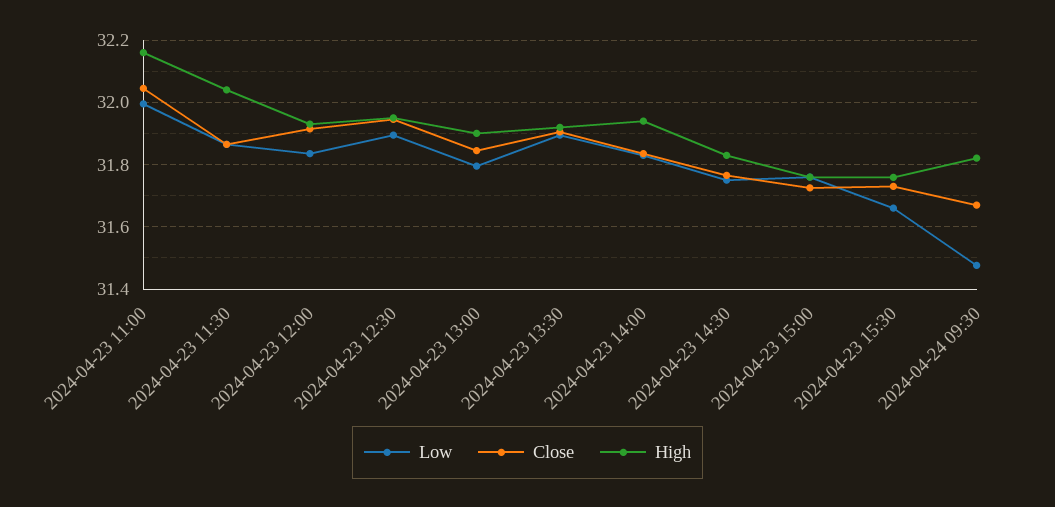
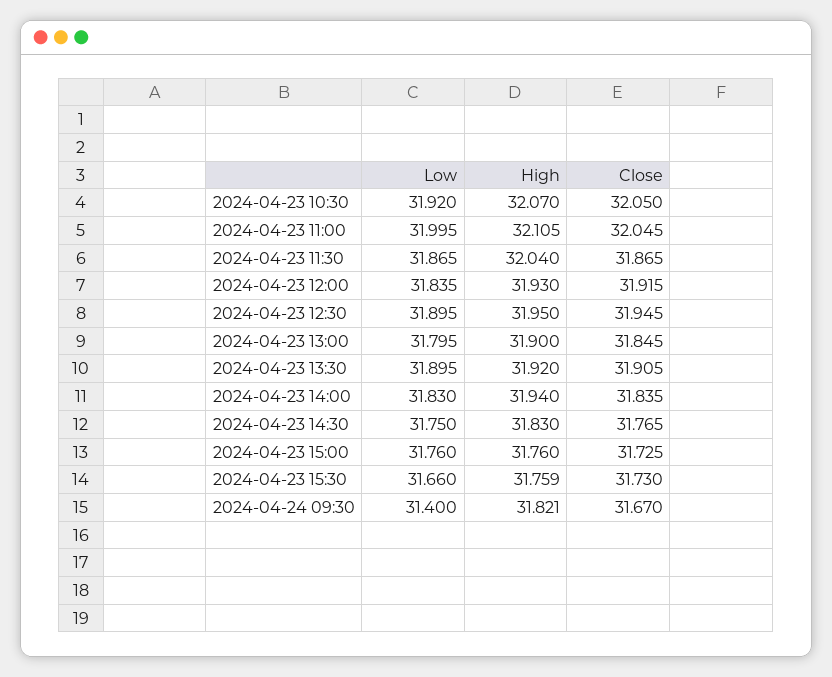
High, 2024-04-23 11:00: 32.16 -> 32.105
Low, 2024-04-24 09:30: 31.48 -> 31.4
Low, 2024-04-23 10:30: none -> 31.92
High, 2024-04-23 10:30: none -> 32.07
Close, 2024-04-23 10:30: none -> 32.05

